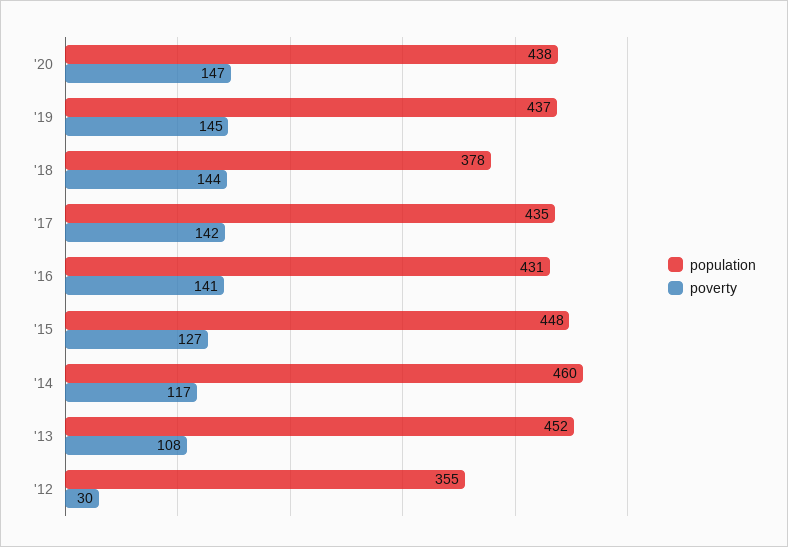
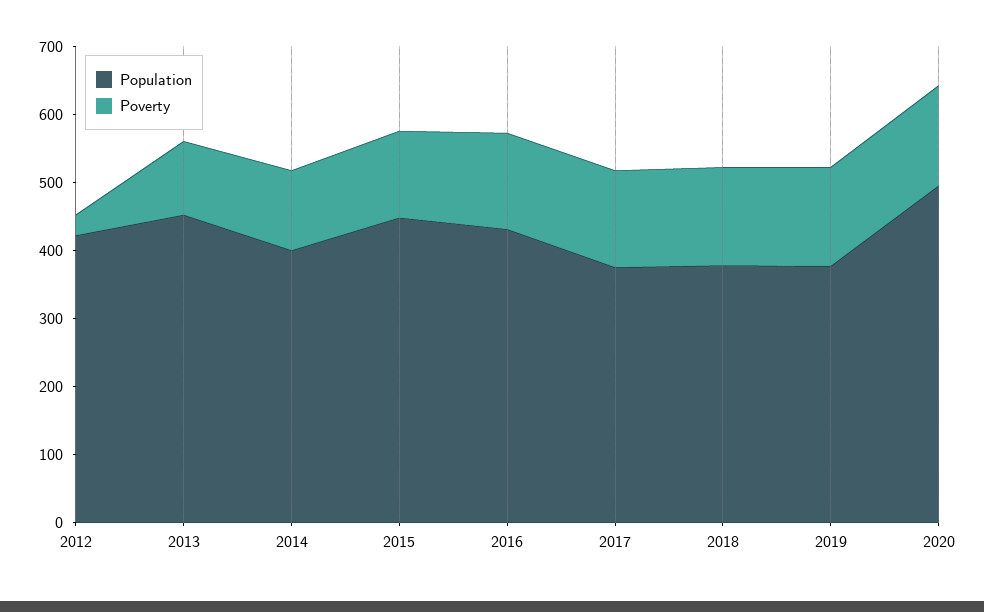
population, '20: 438 -> 500
population, '19: 437 -> 380
population, '17: 435 -> 380
population, '14: 460 -> 400
population, '12: 355 -> 420

